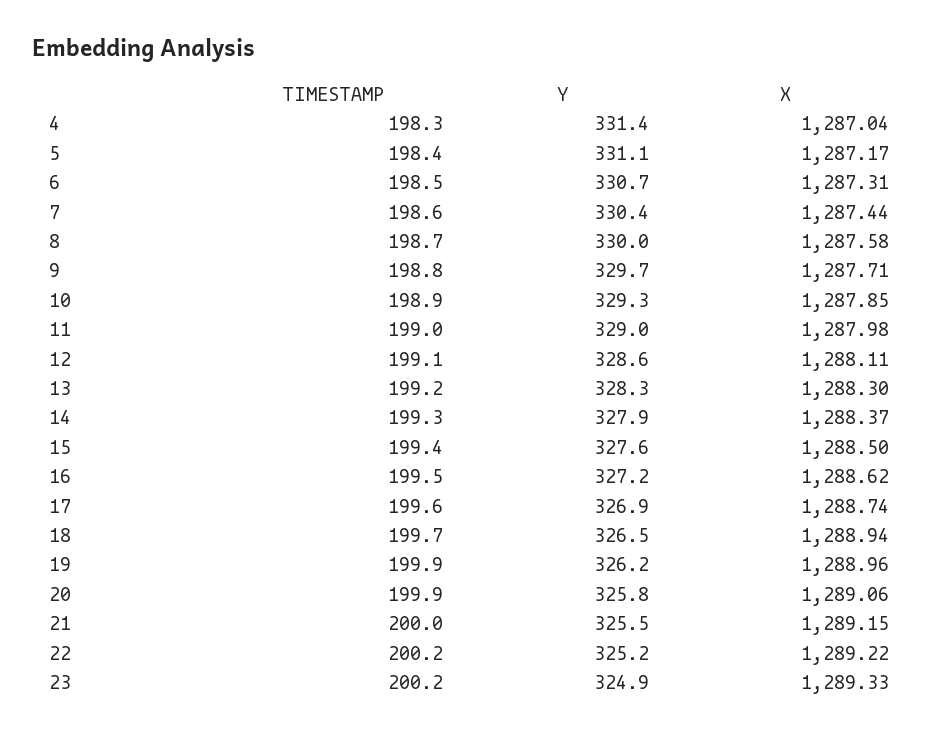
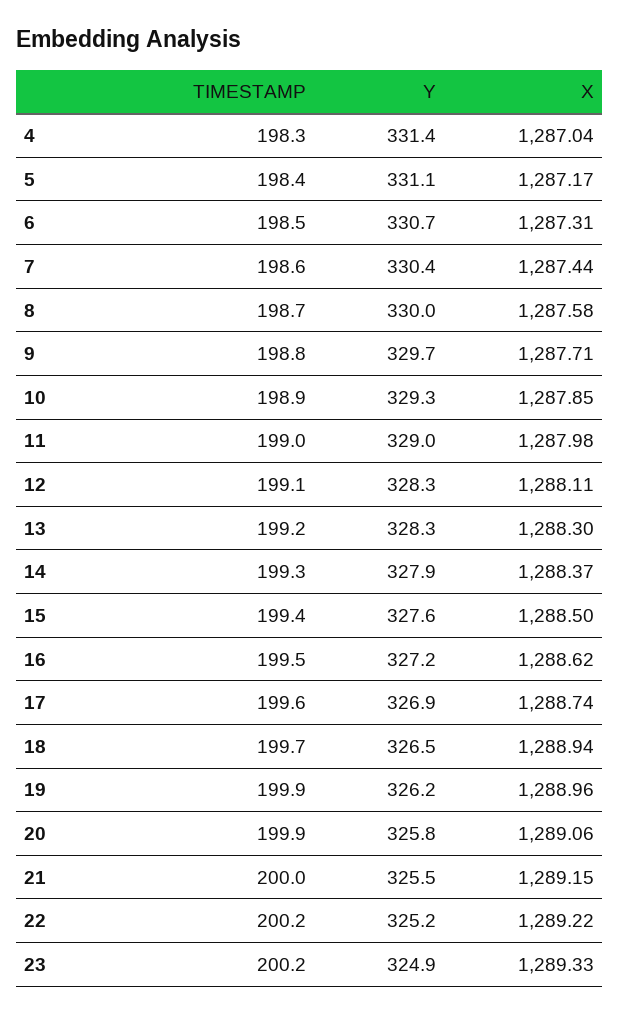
Y, 12: 328.6 -> 328.3

